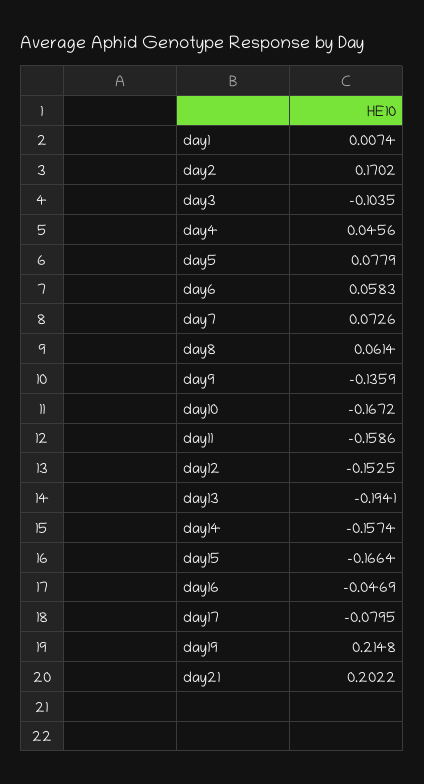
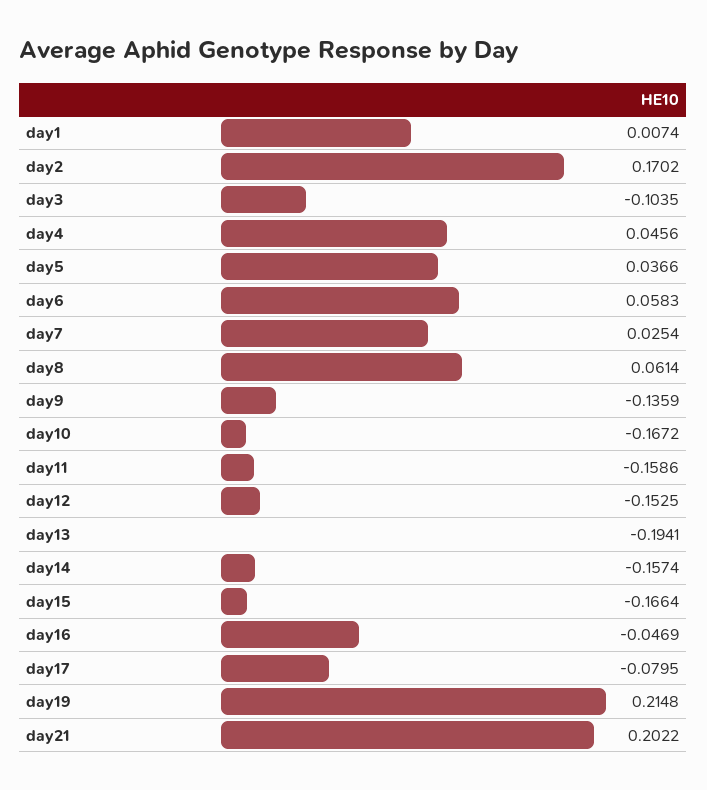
day5: 0.0779 -> 0.0366
day7: 0.0726 -> 0.0254

